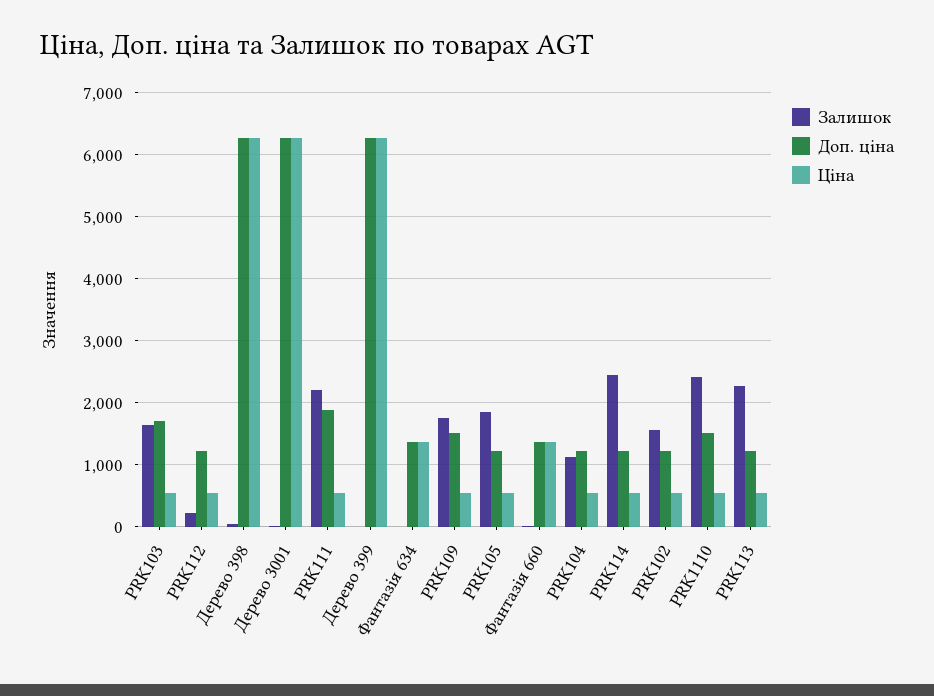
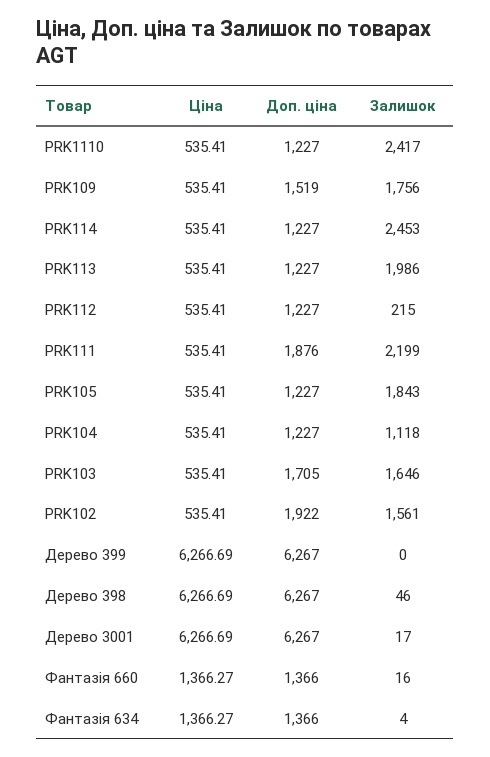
Доп. ціна, PRK102: 1200 -> 1922
Доп. ціна, PRK1110: 1500 -> 1227
Залишок, PRK113: 2300 -> 1986

